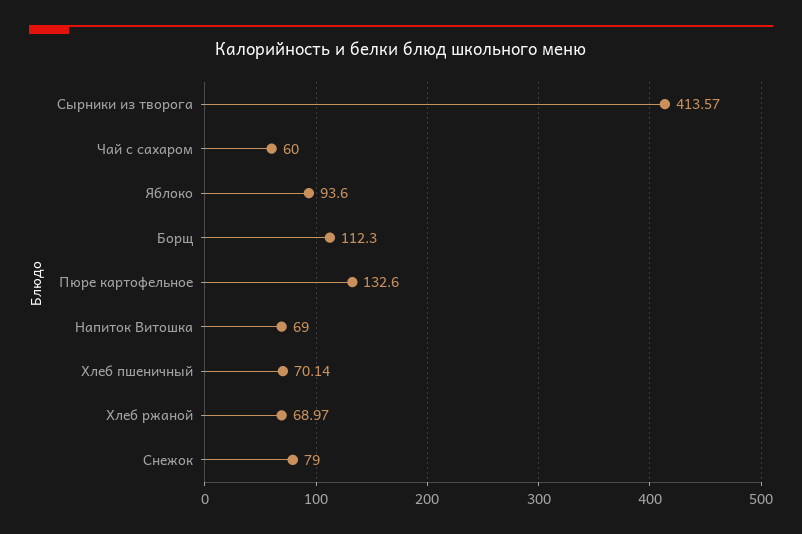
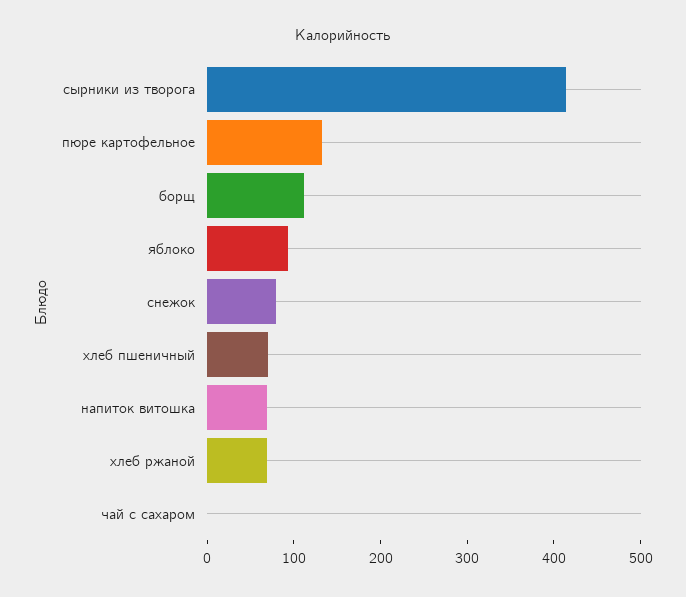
Чай с сахаром: 60 -> 0

